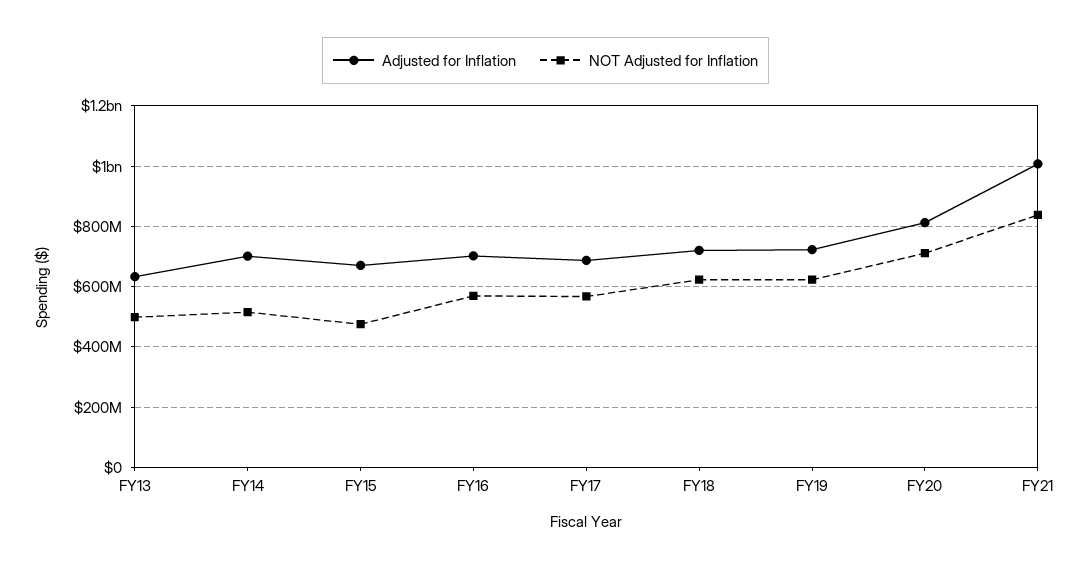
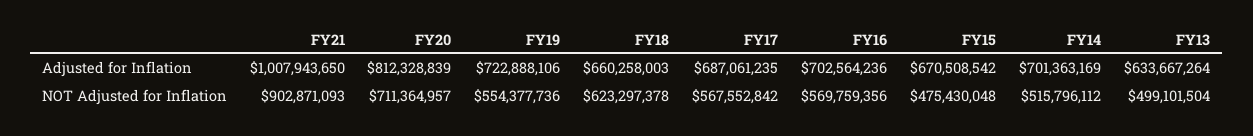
Adjusted for Inflation, FY18: 720000000 -> 660258003
NOT Adjusted for Inflation, FY19: 620000000 -> 554377736
NOT Adjusted for Inflation, FY21: 840000000 -> 902871093

